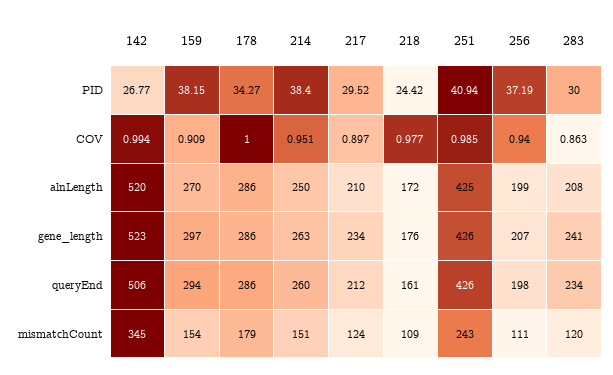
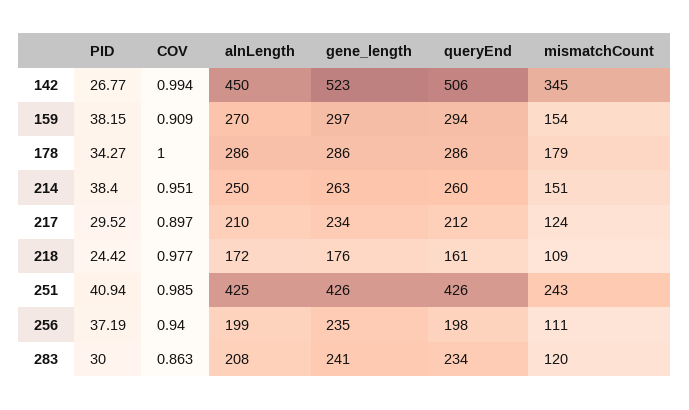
142, alnLength: 520 -> 450
256, gene_length: 207 -> 235

